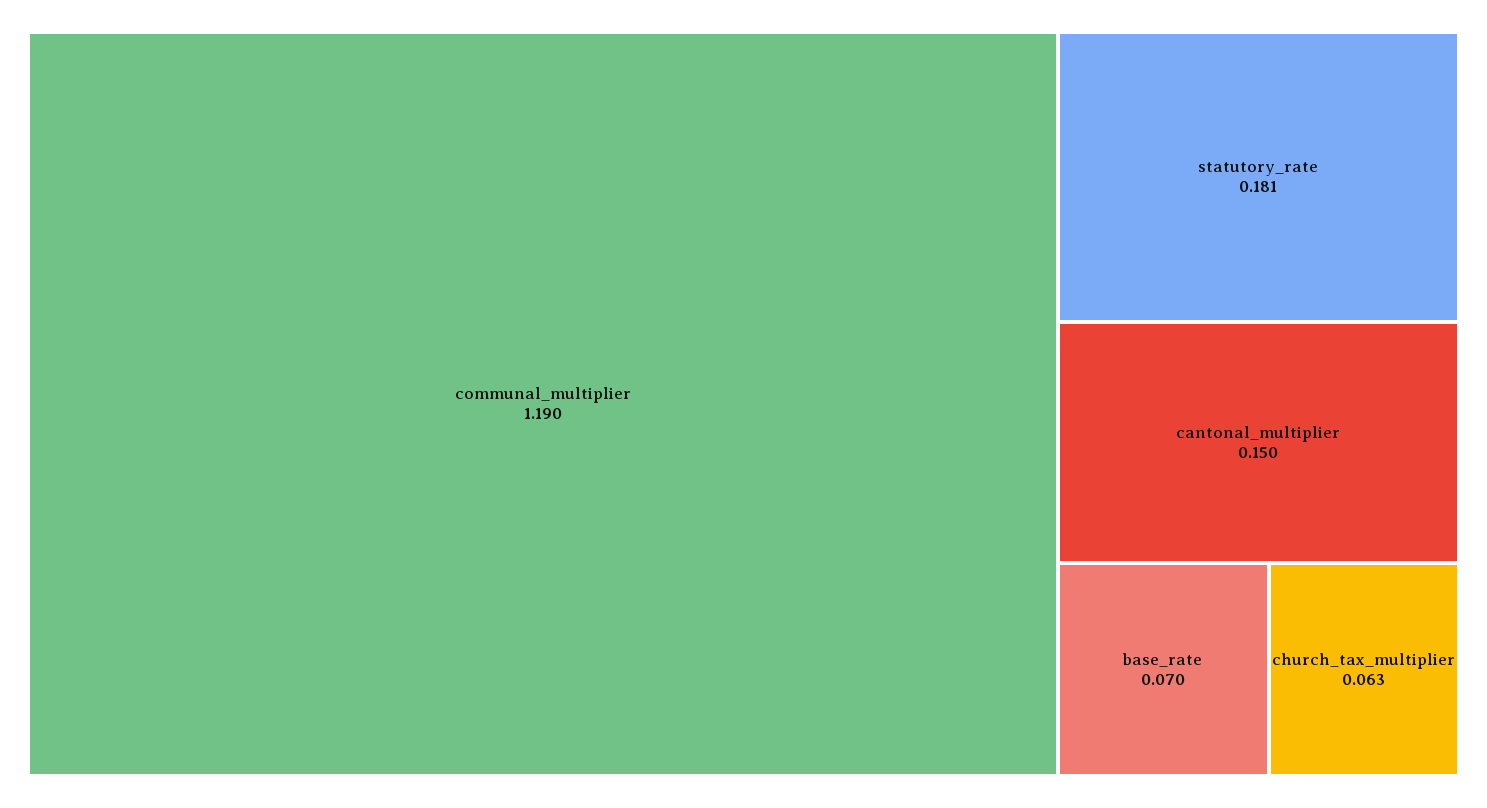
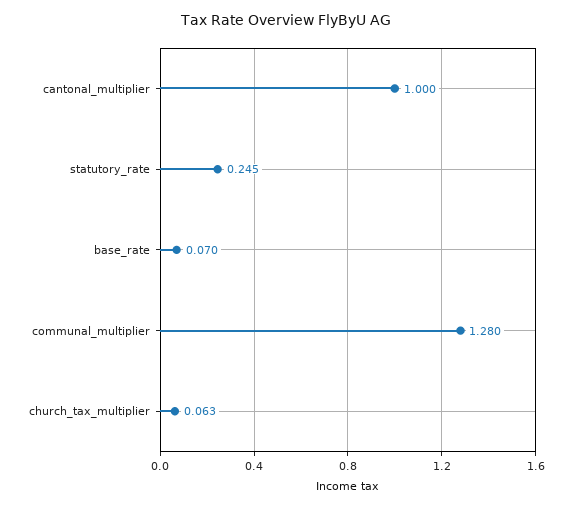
communal_multiplier: 1.19 -> 1.28
statutory_rate: 0.181 -> 0.245
cantonal_multiplier: 0.15 -> 1

